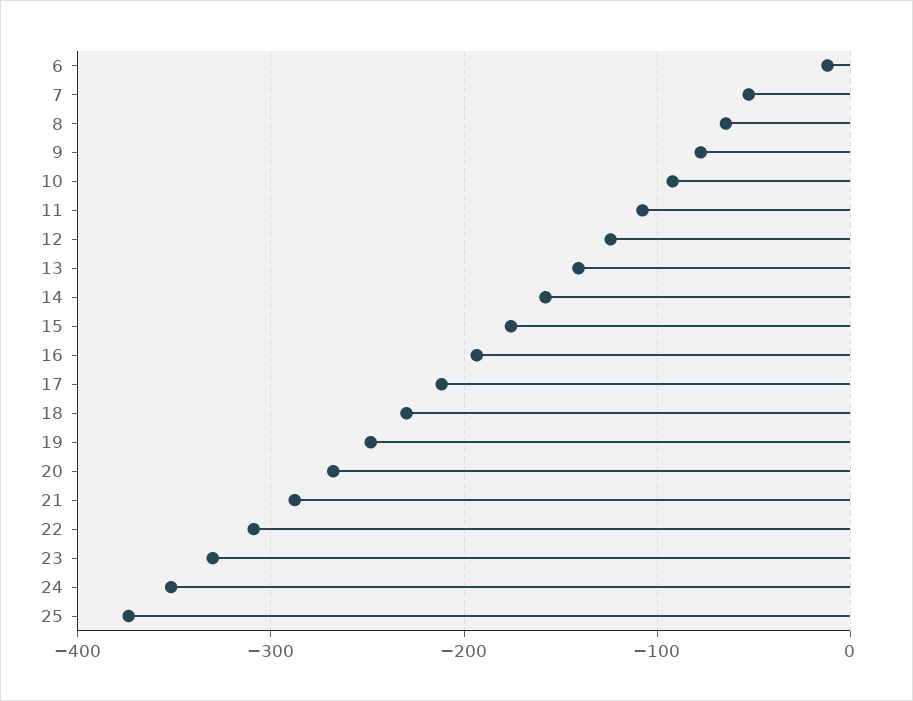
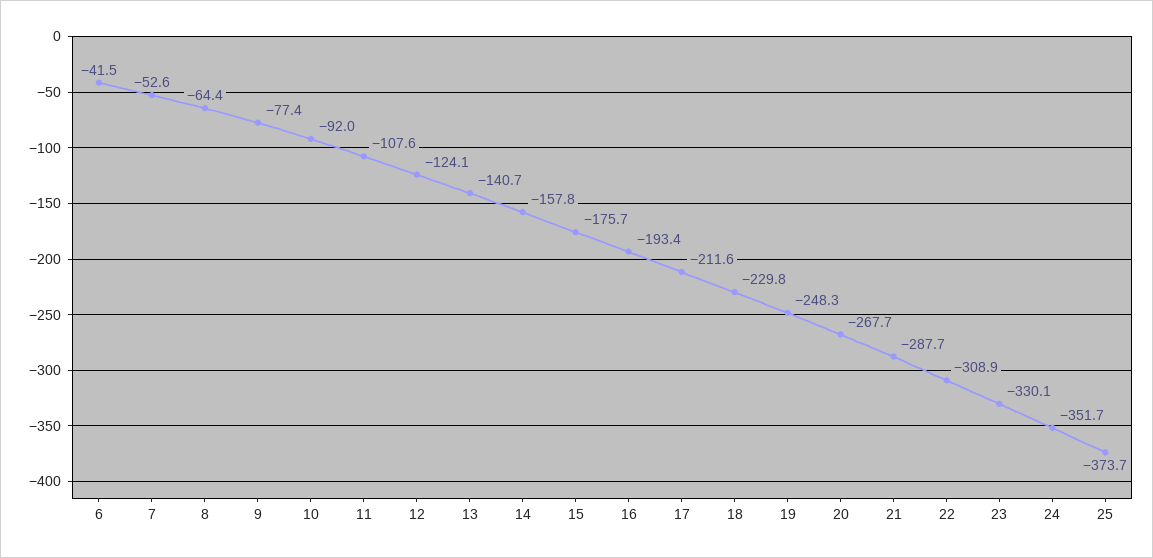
6: -10 -> -41.5

